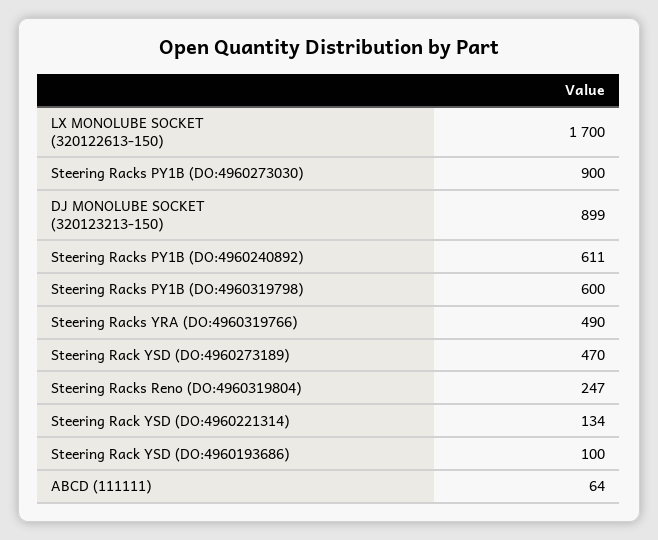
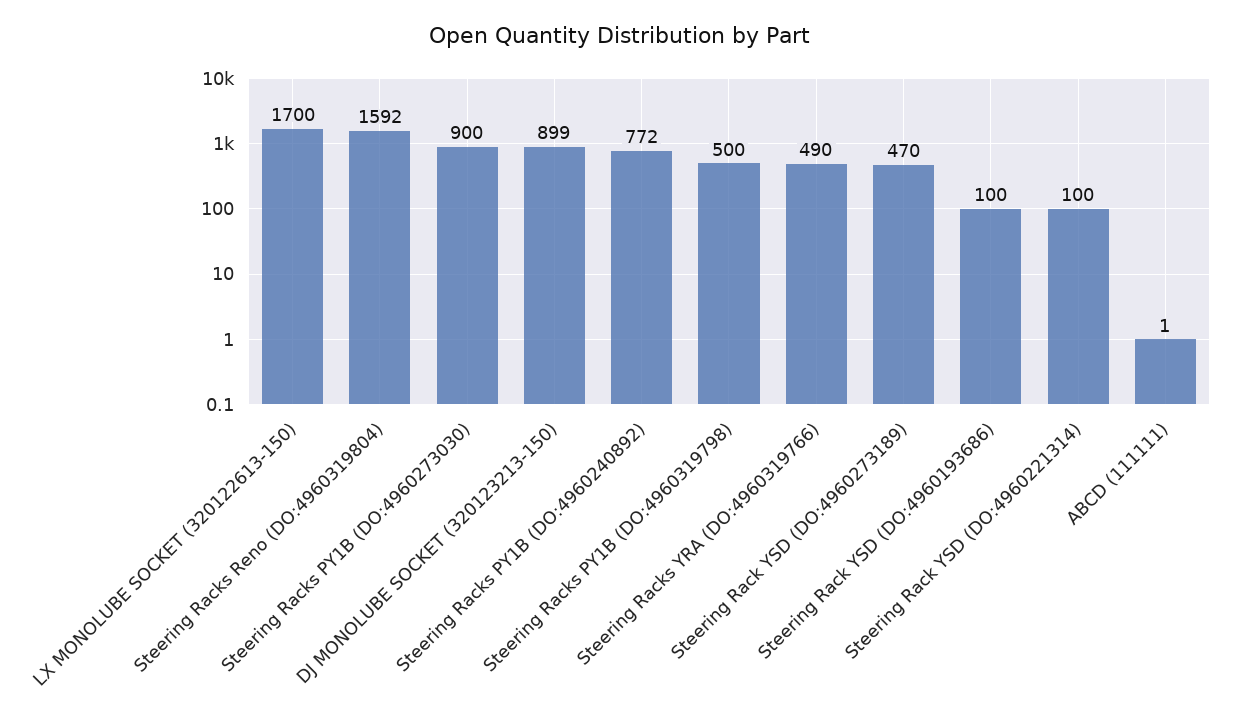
Steering Racks PY1B (DO:4960240892): 611 -> 772
Steering Racks PY1B (DO:4960319798): 600 -> 500
Steering Racks Reno (DO:4960319804): 247 -> 1592
Steering Rack YSD (DO:4960221314): 134 -> 100
ABCD (111111): 64 -> 1

